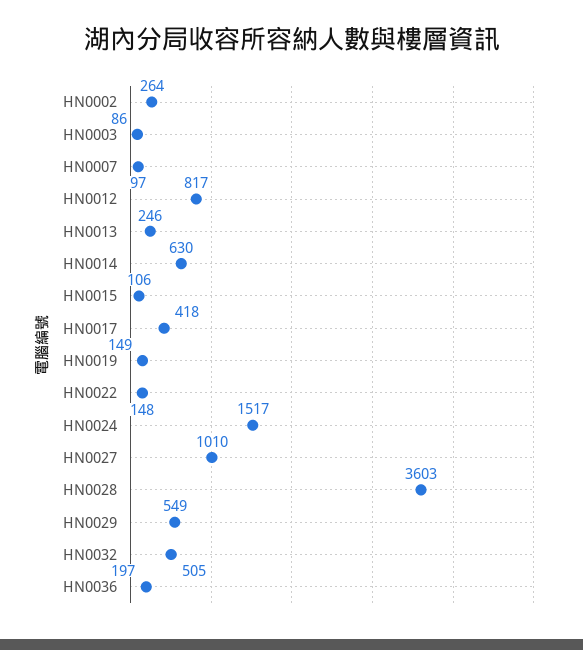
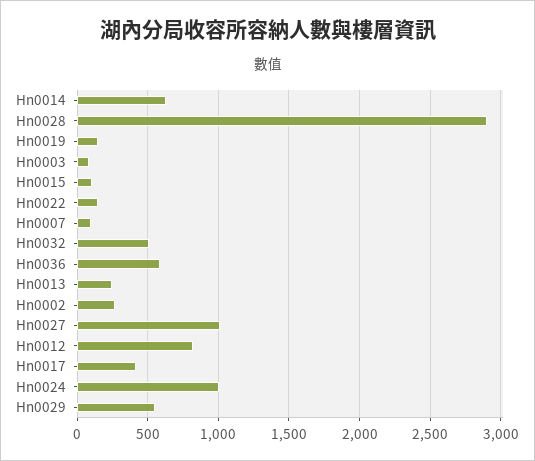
HN0024: 1517 -> 1000
HN0028: 3603 -> 2900
HN0036: 197 -> 600

